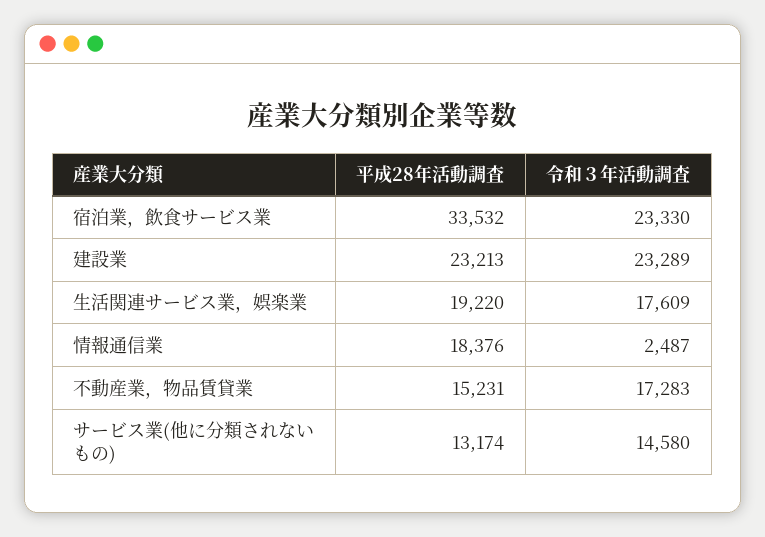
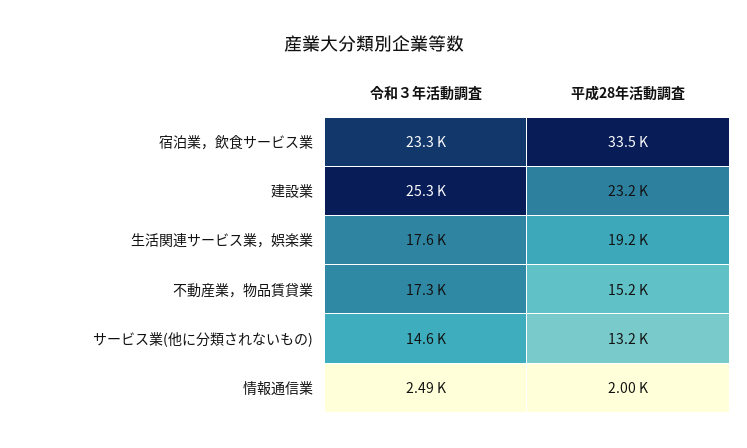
令和３年活動調査, 建設業: 23289 -> 25300
平成28年活動調査, 情報通信業: 18376 -> 2000

